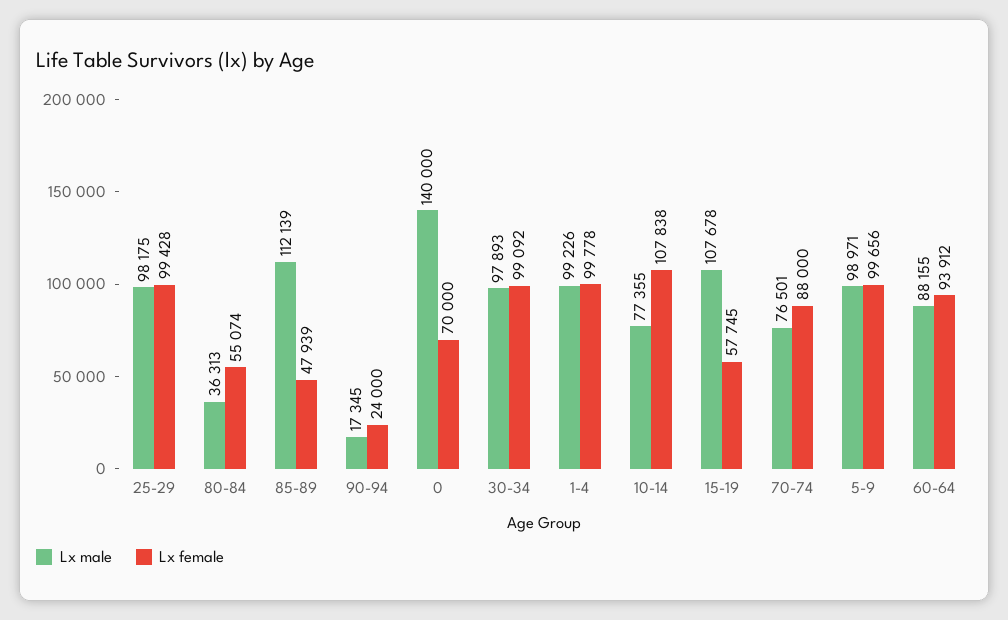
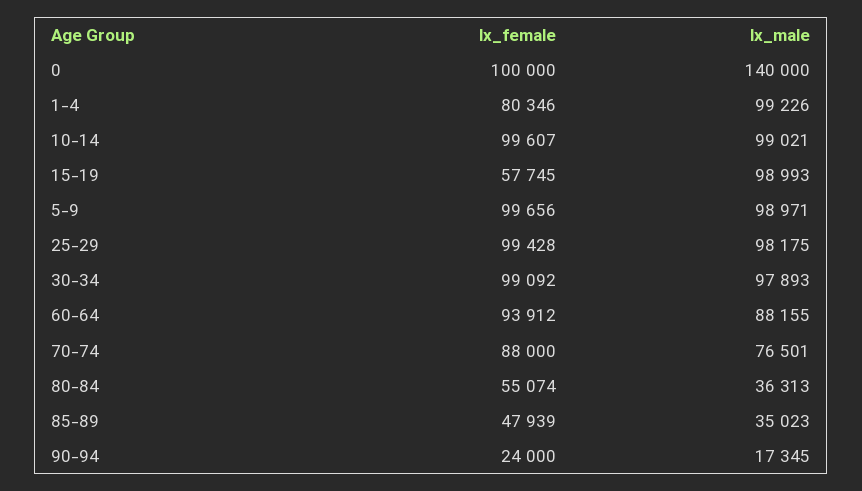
Lx male, 85-89: 112139 -> 35023
Lx female, 0: 70000 -> 100000
Lx female, 1-4: 99778 -> 80346
Lx male, 10-14: 77355 -> 99021
Lx female, 10-14: 107838 -> 99607
Lx male, 15-19: 107678 -> 98993

